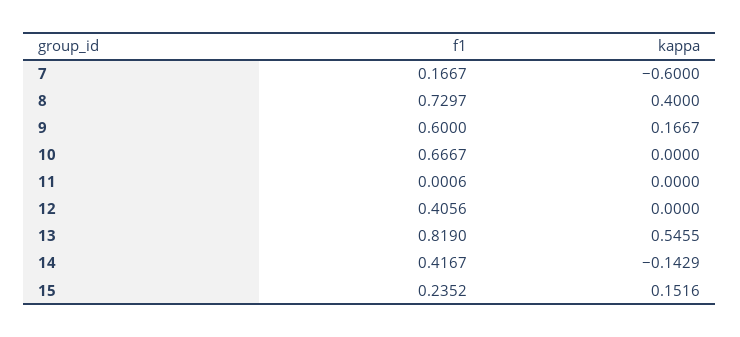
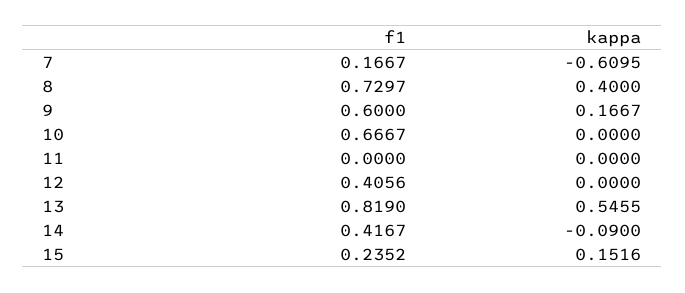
kappa, 7: -0.6 -> -0.6095
f1, 11: 0.0006 -> 0
kappa, 14: -0.1429 -> -0.09

